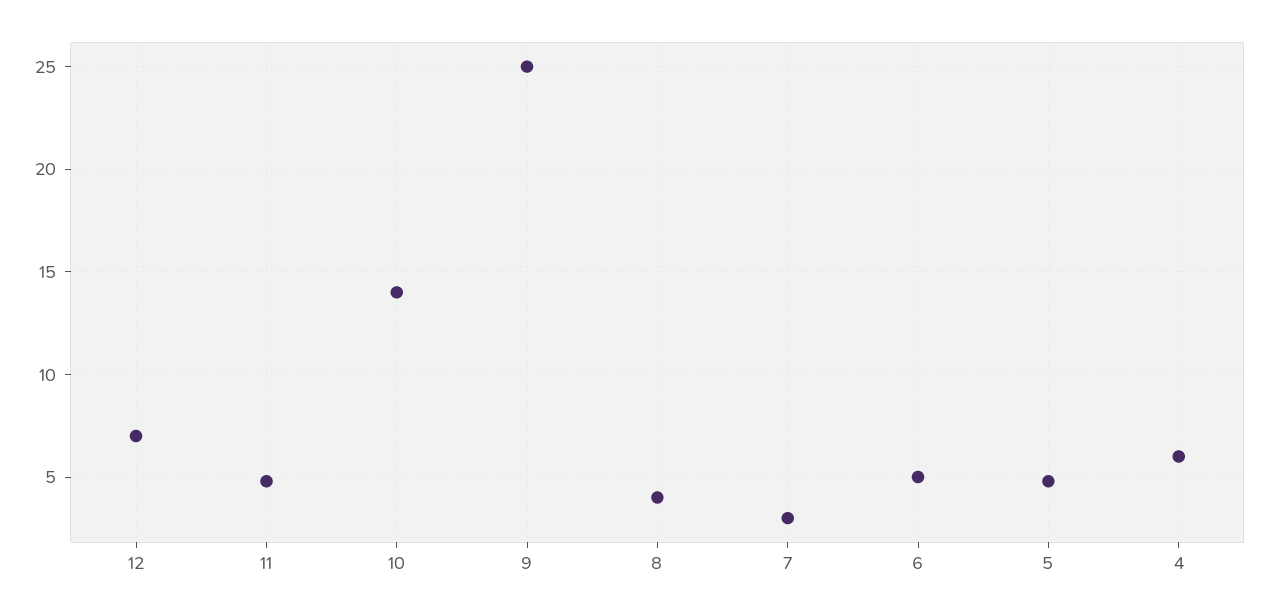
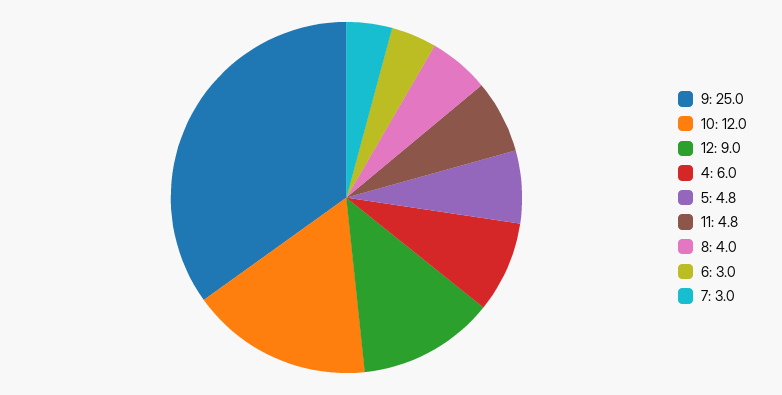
12: 7 -> 9
10: 14 -> 12
6: 5 -> 3

